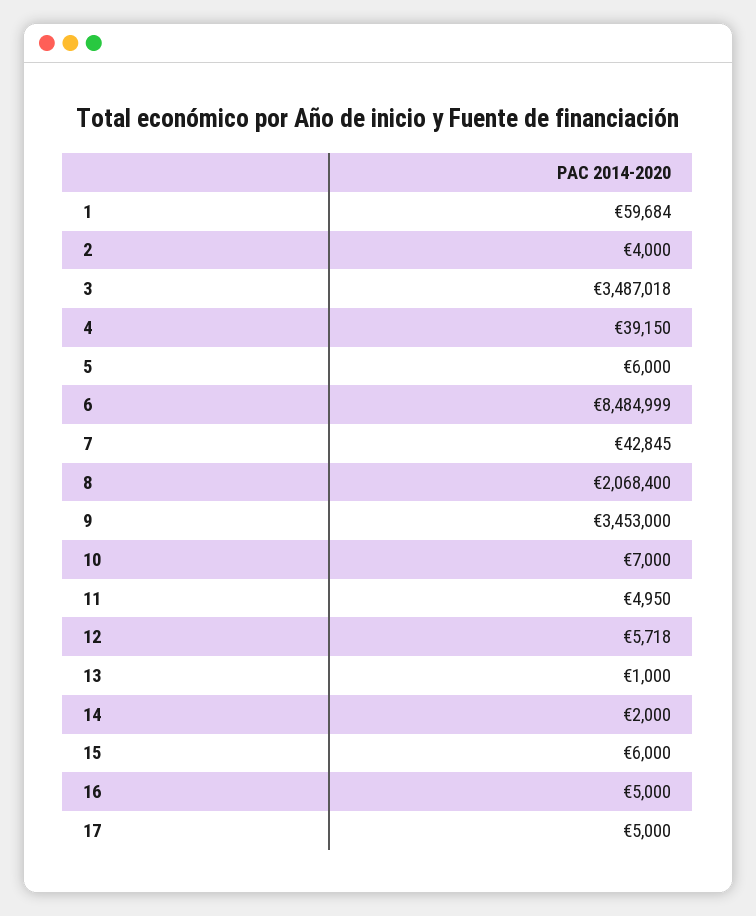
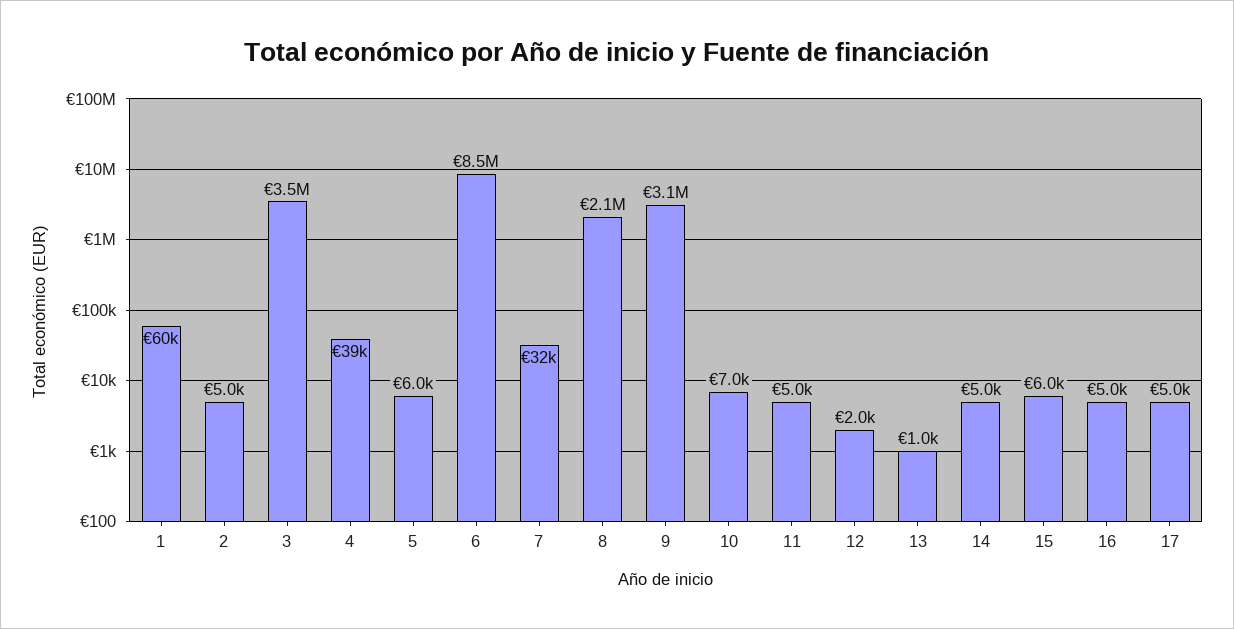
2: 4000 -> 5000
7: 42845 -> 32000
9: 3453000 -> 3100000
12: 5718 -> 2000
14: 2000 -> 5000

